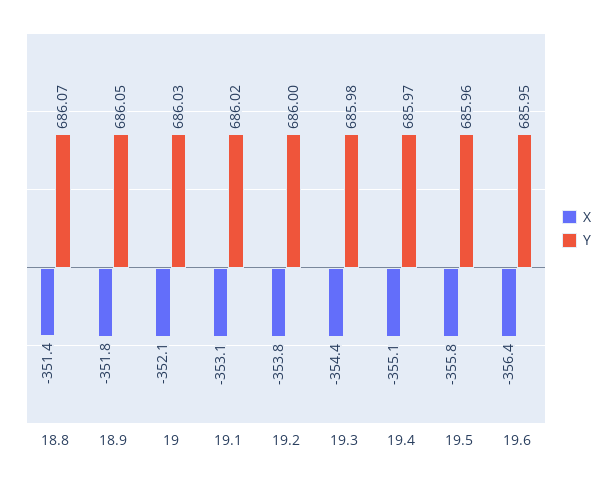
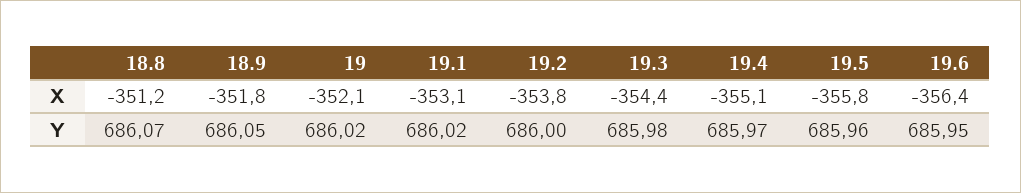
X, 18.8: -351.4 -> -351.2
Y, 19: 686.03 -> 686.02

